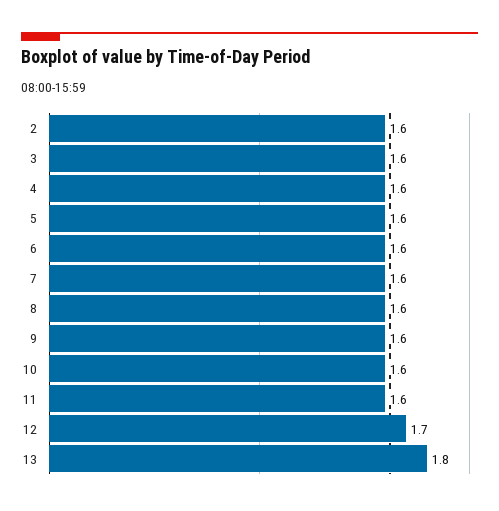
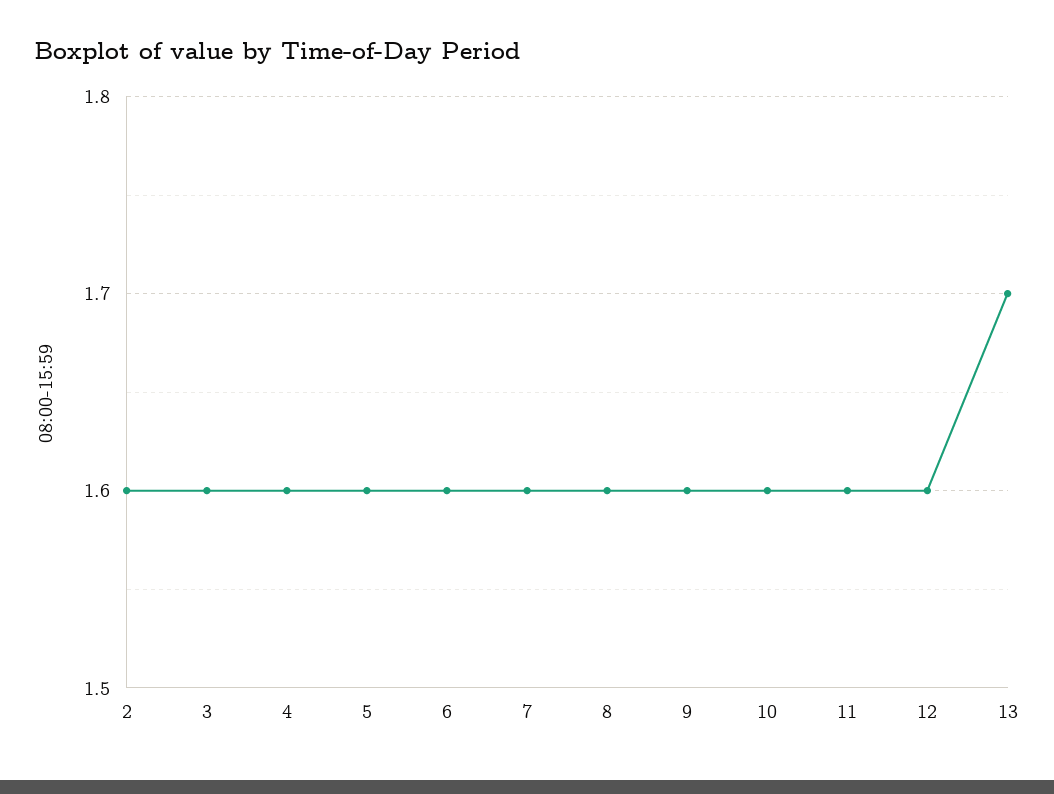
12: 1.7 -> 1.6
13: 1.8 -> 1.7

